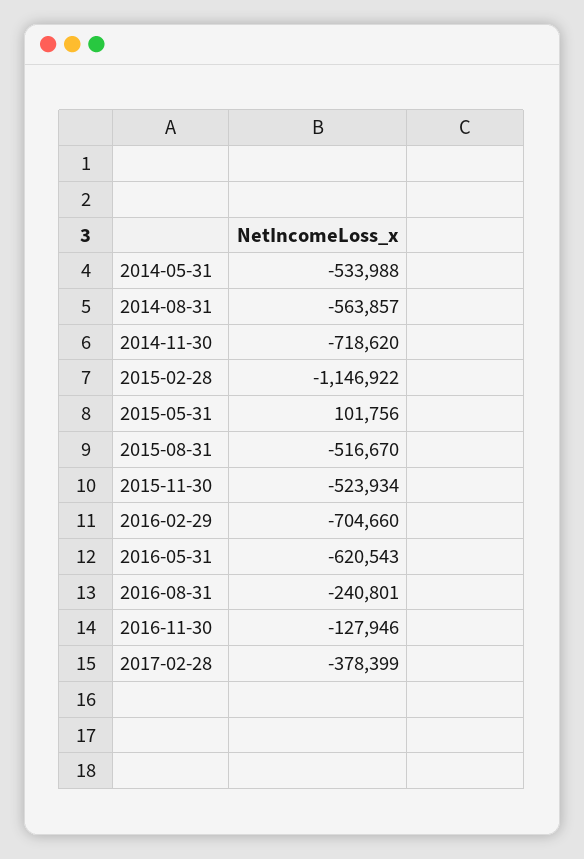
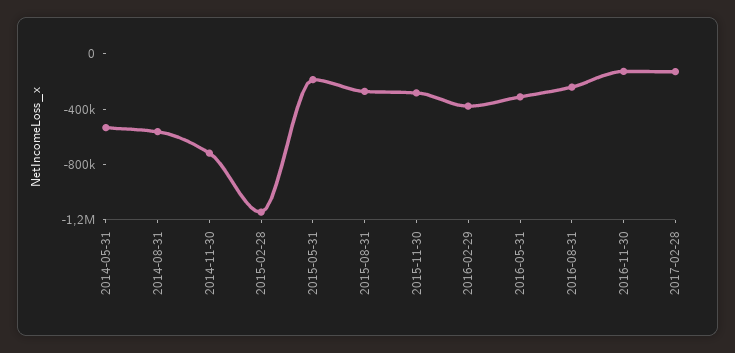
2015-05-31: 101756 -> -200000
2015-08-31: -516670 -> -300000
2015-11-30: -523934 -> -300000
2016-02-29: -704660 -> -400000
2016-05-31: -620543 -> -300000
2017-02-28: -378399 -> -100000

